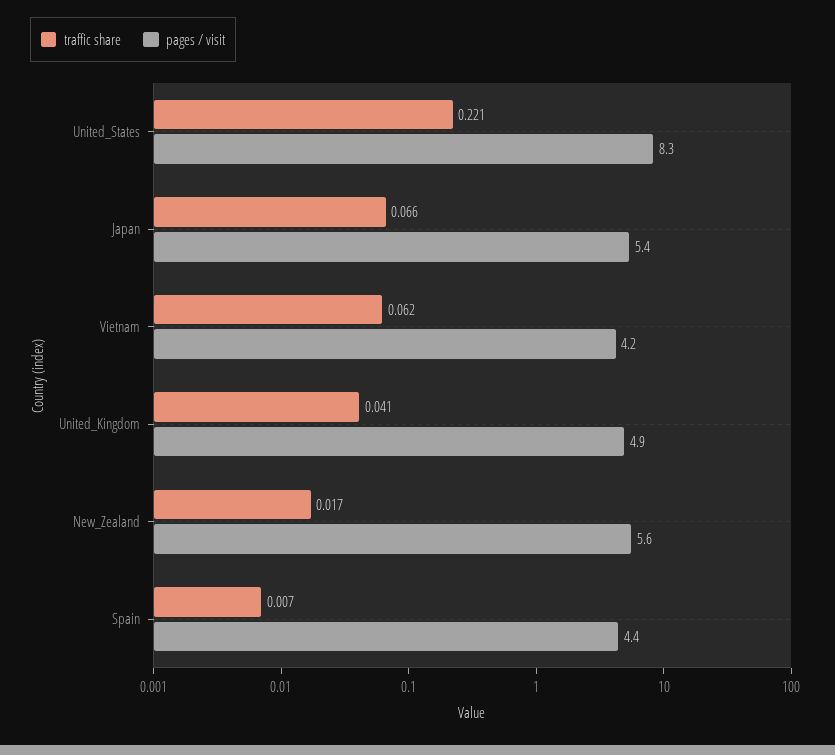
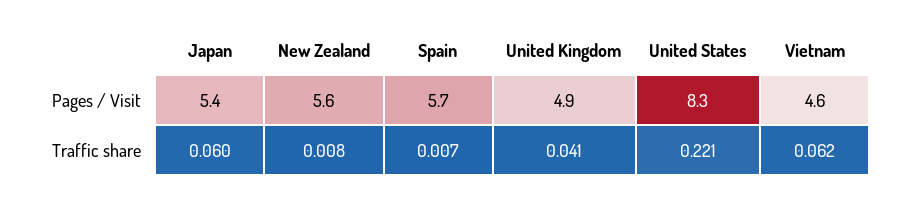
traffic share, Japan: 0.066 -> 0.06
pages / visit, Vietnam: 4.2 -> 4.6
traffic share, New_Zealand: 0.017 -> 0.008
pages / visit, Spain: 4.4 -> 5.7

